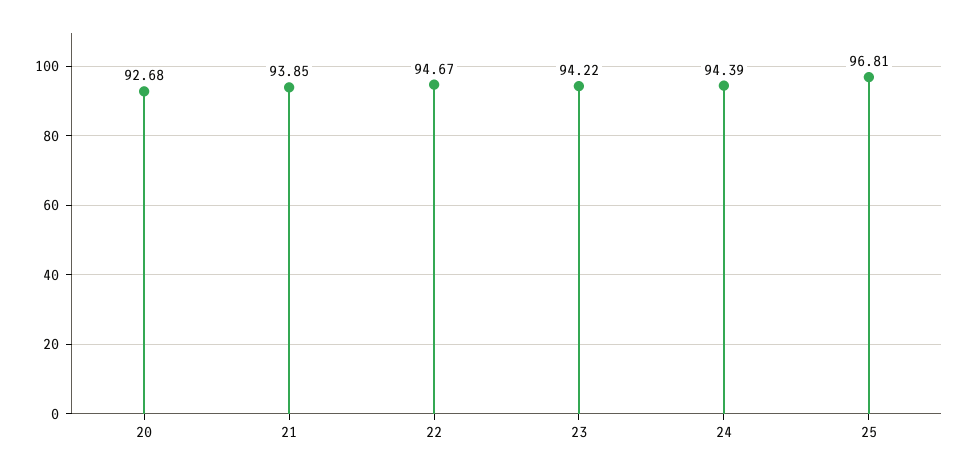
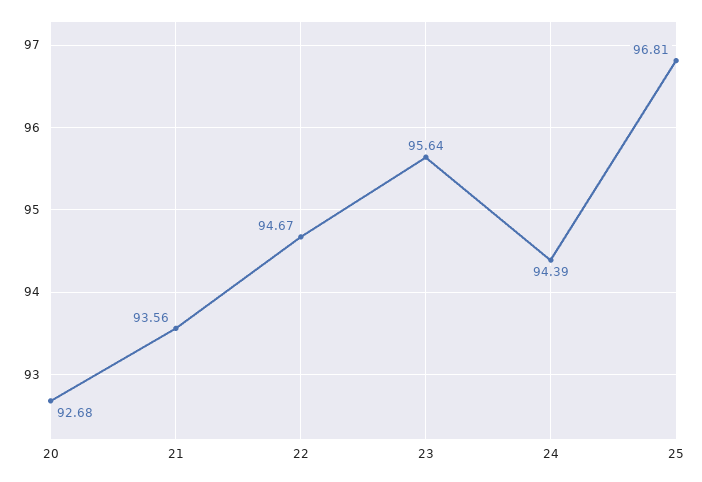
21: 93.85 -> 93.56
23: 94.22 -> 95.64

